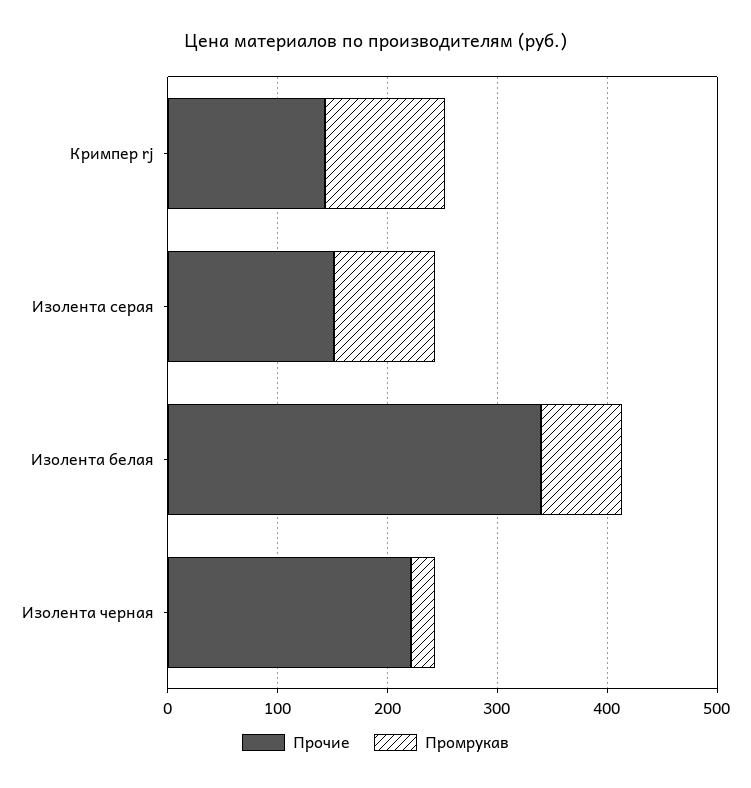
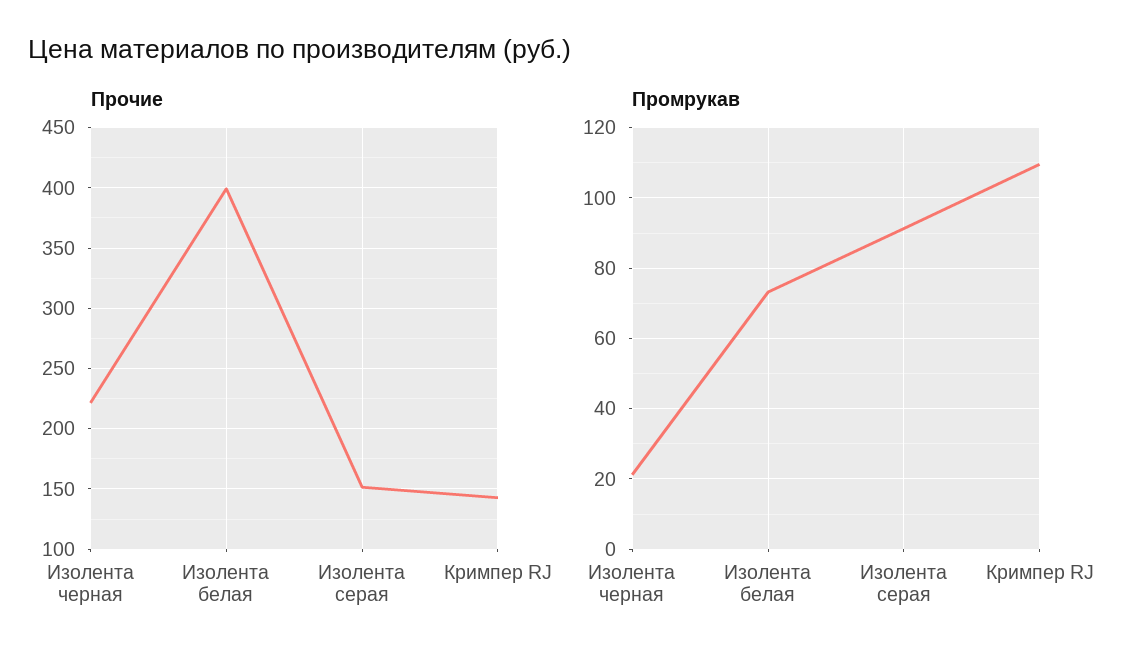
Прочие, Изолента белая: 340 -> 400

